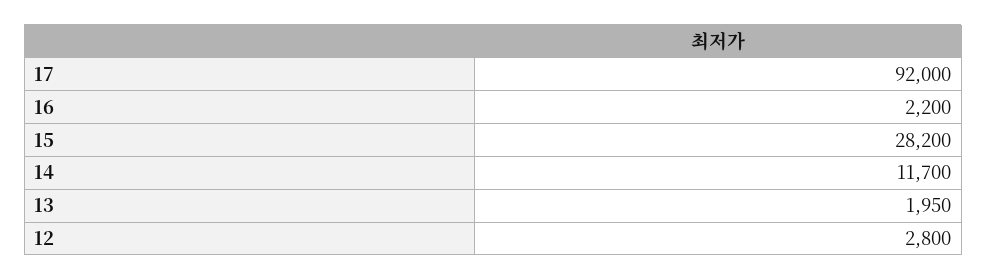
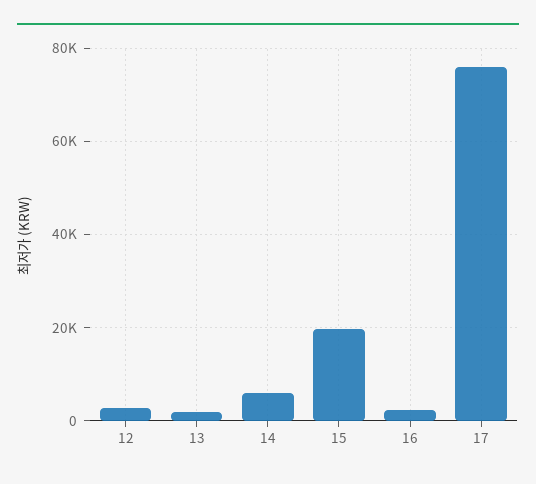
17: 92000 -> 76000
15: 28200 -> 20000
14: 11700 -> 6000

